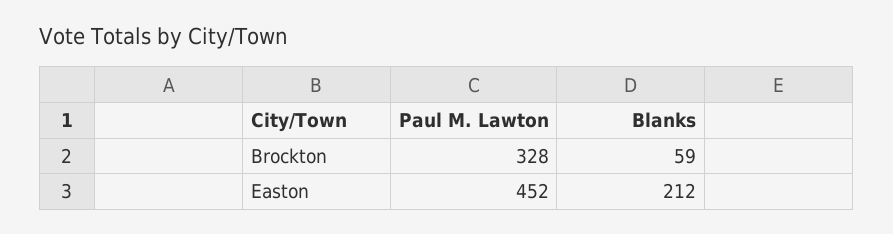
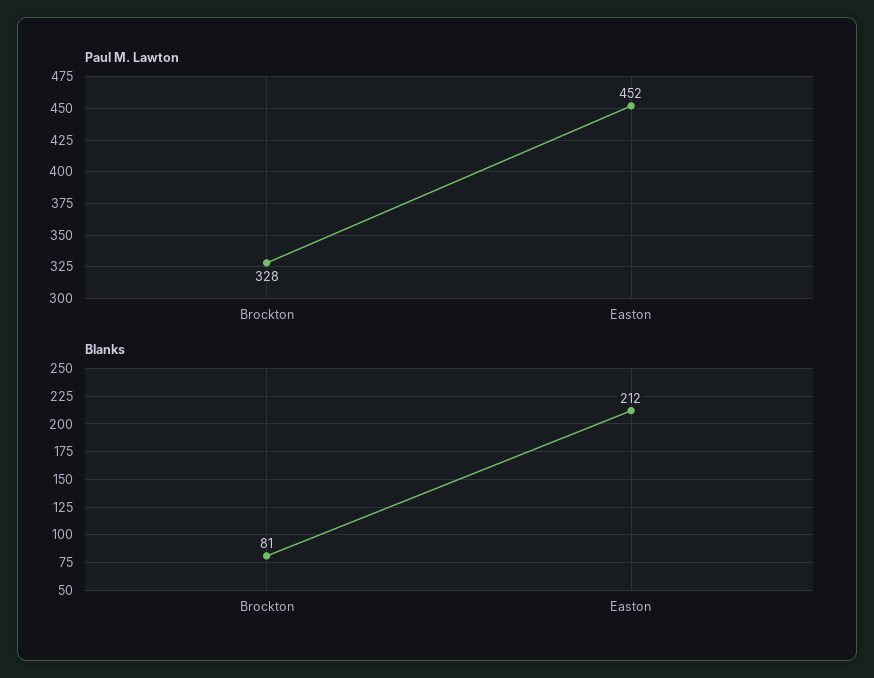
Blanks, Brockton: 59 -> 81

